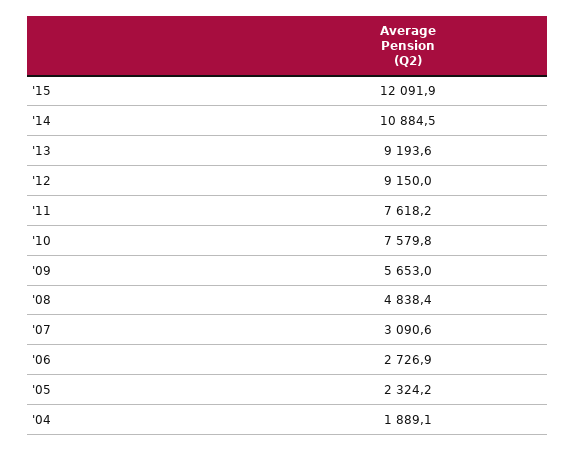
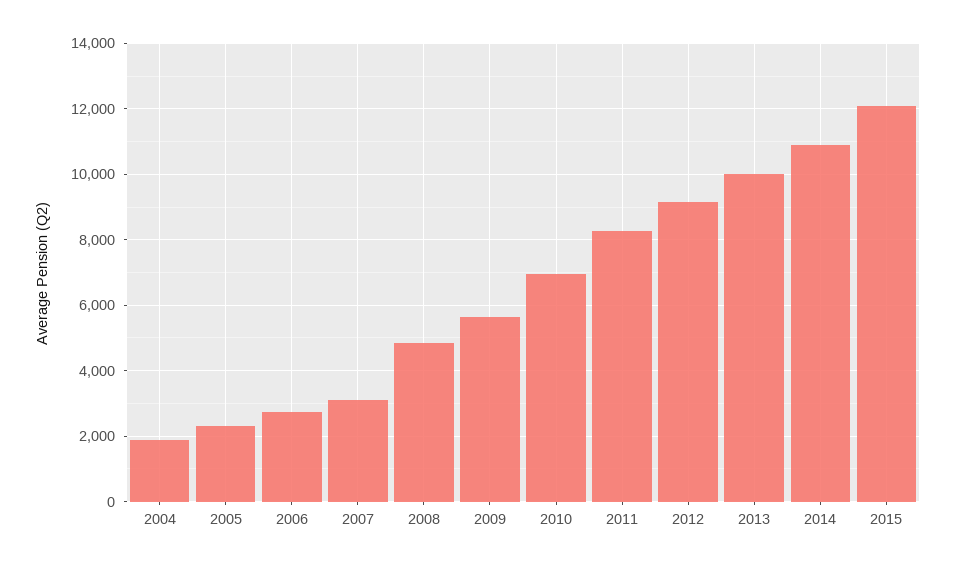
'13: 9193.6 -> 10000
'11: 7618.2 -> 8200
'10: 7579.8 -> 7000

